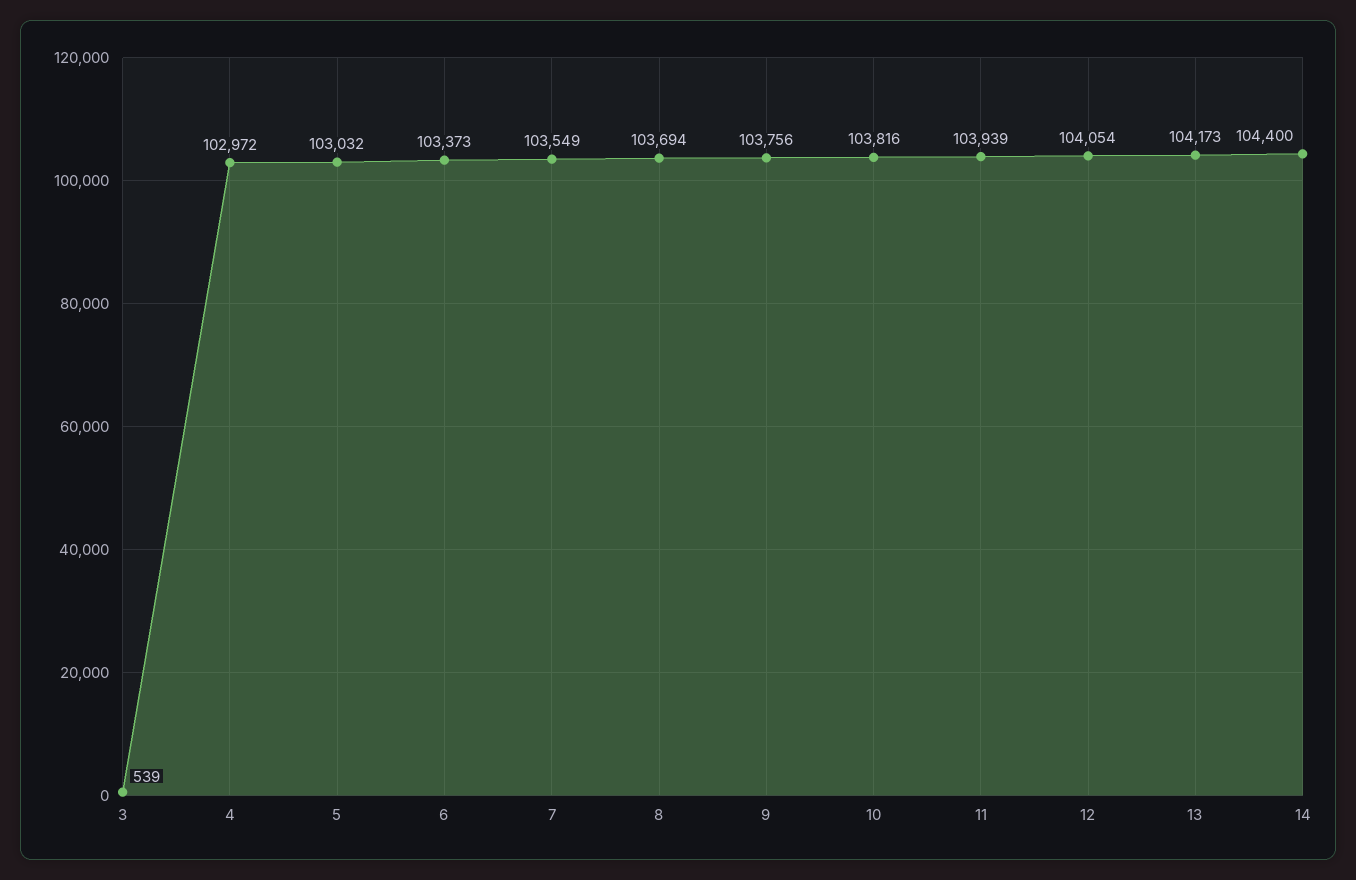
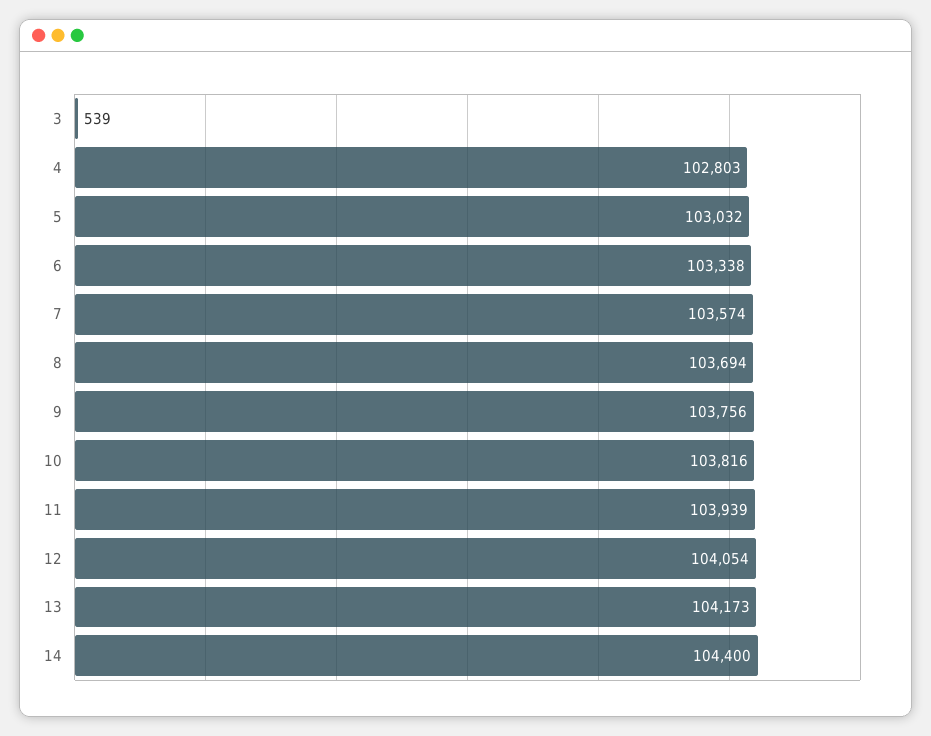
4: 102972 -> 102803
6: 103373 -> 103338
7: 103549 -> 103574

